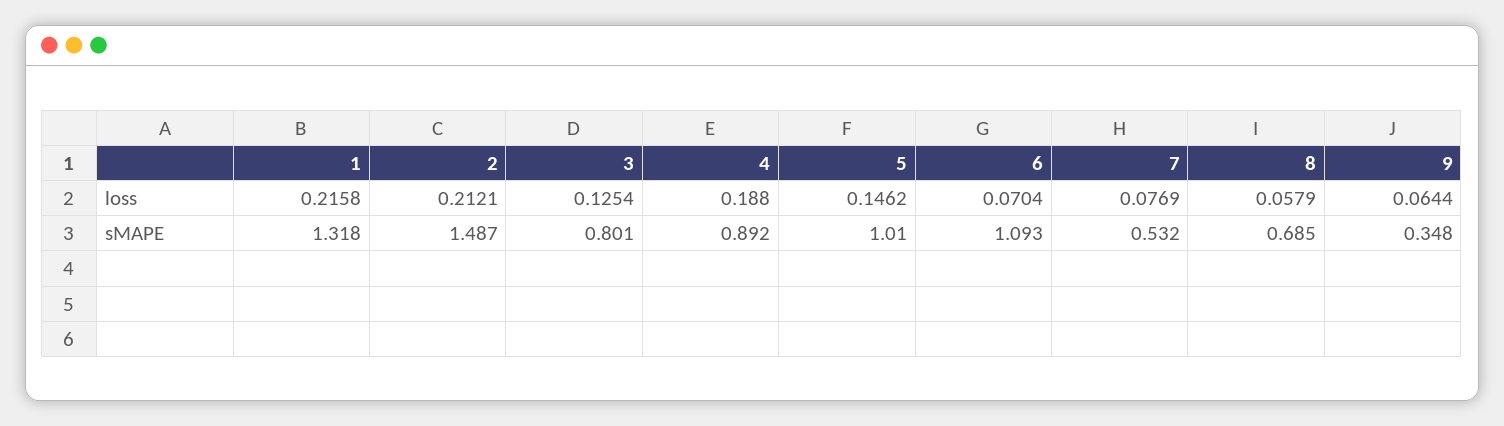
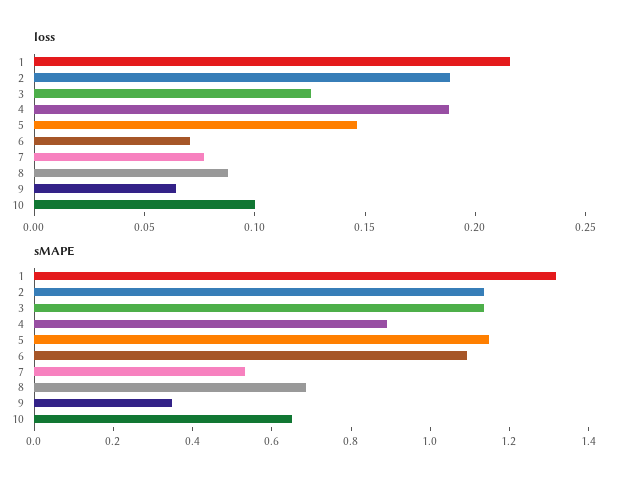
loss, 2: 0.2121 -> 0.19
loss, 8: 0.0579 -> 0.09
sMAPE, 2: 1.487 -> 1.15
sMAPE, 3: 0.801 -> 1.15
sMAPE, 5: 1.01 -> 1.15
loss, 10: none -> 0.1
sMAPE, 10: none -> 0.65

